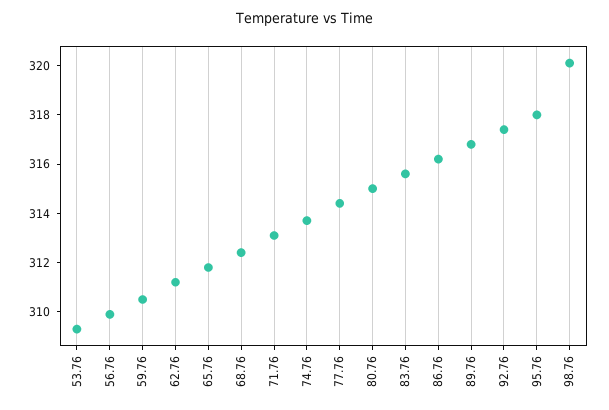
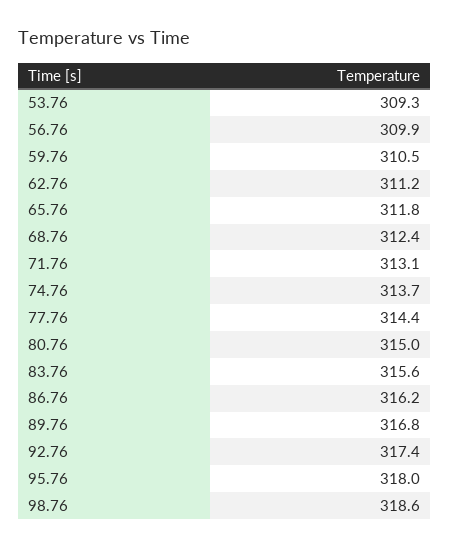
98.76: 320 -> 318.6

